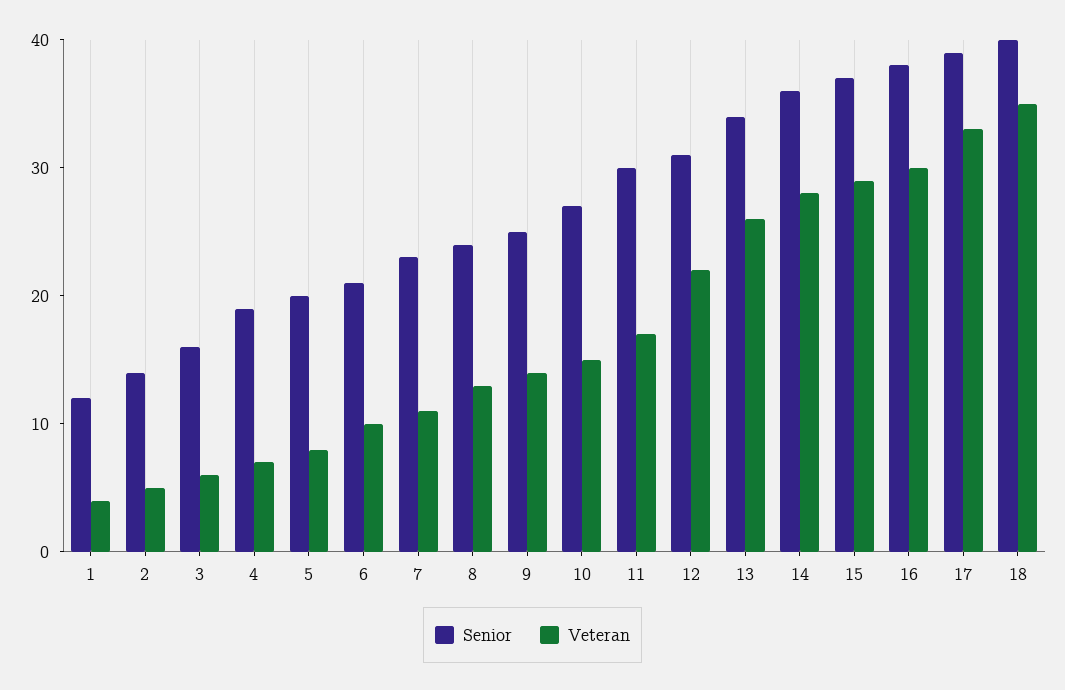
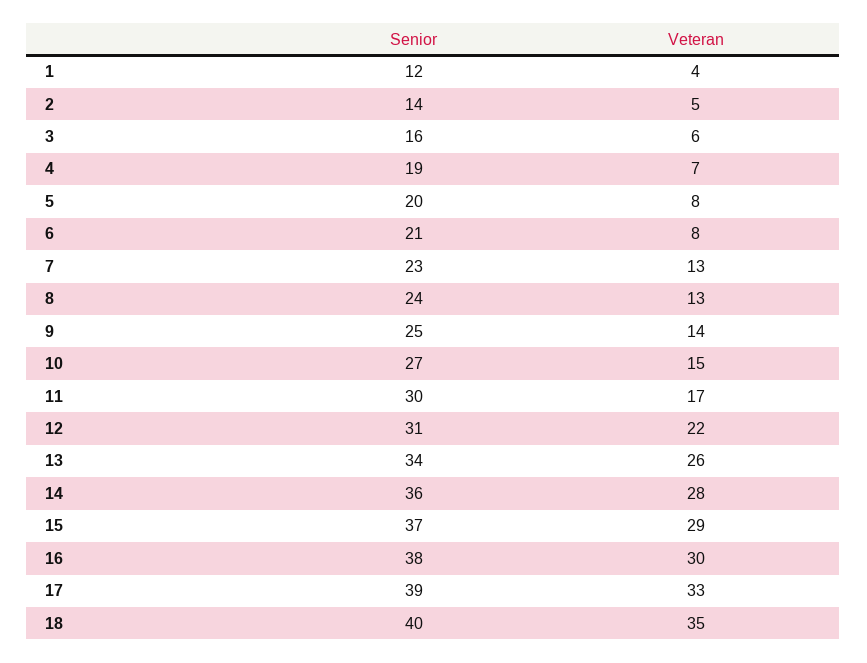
Veteran, 6: 10 -> 8
Veteran, 7: 11 -> 13

